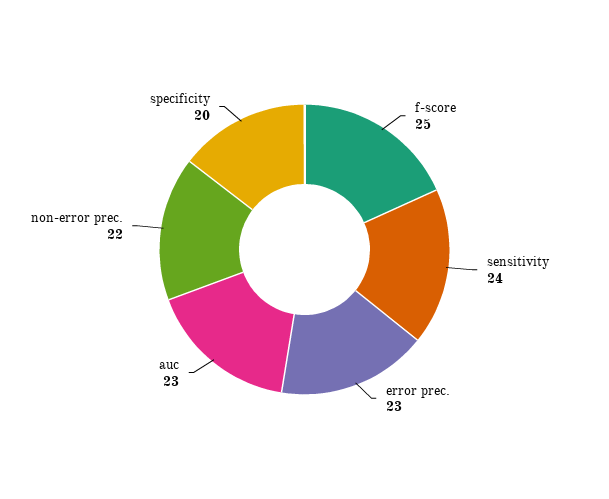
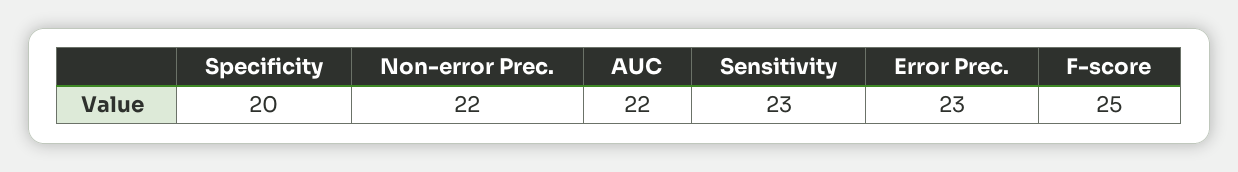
sensitivity: 24 -> 23
auc: 23 -> 22

